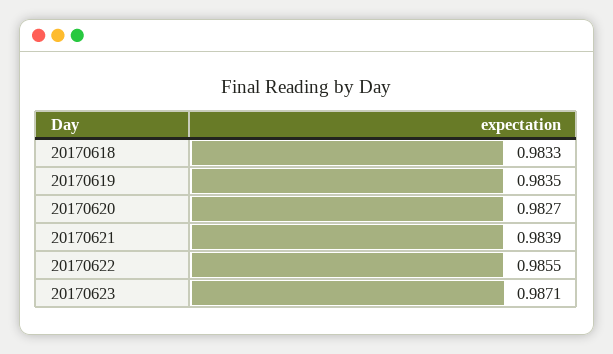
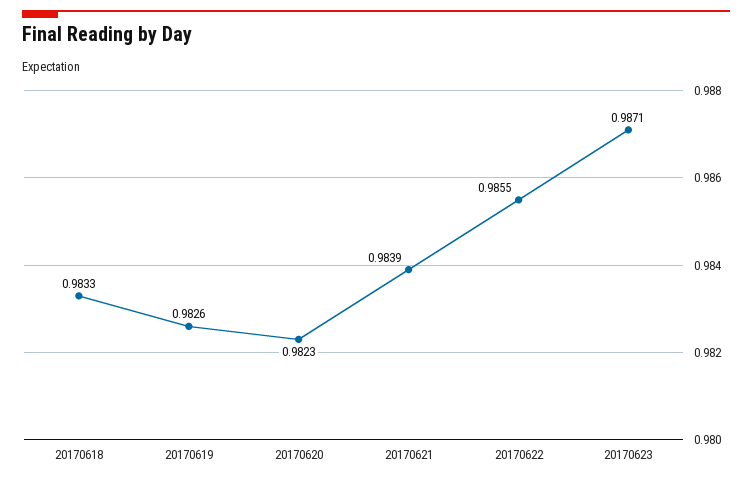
20170619: 0.9835 -> 0.9826
20170620: 0.9827 -> 0.9823

